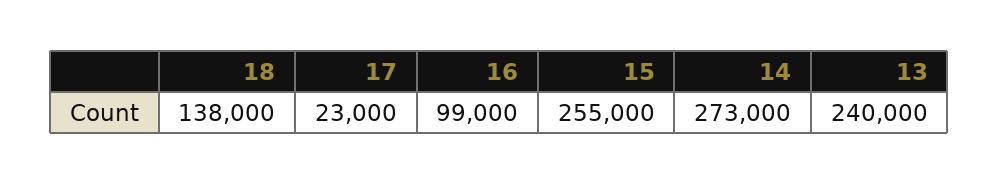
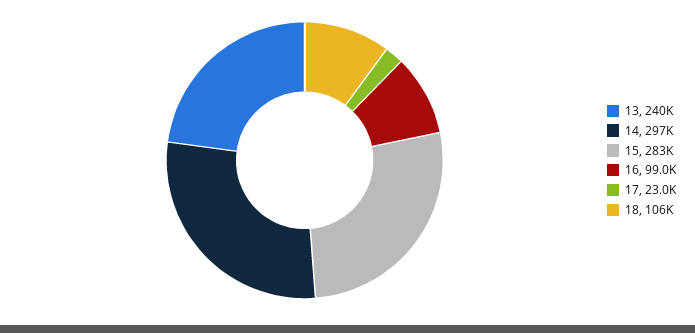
18: 138000 -> 106000
15: 255000 -> 283000
14: 273000 -> 297000

